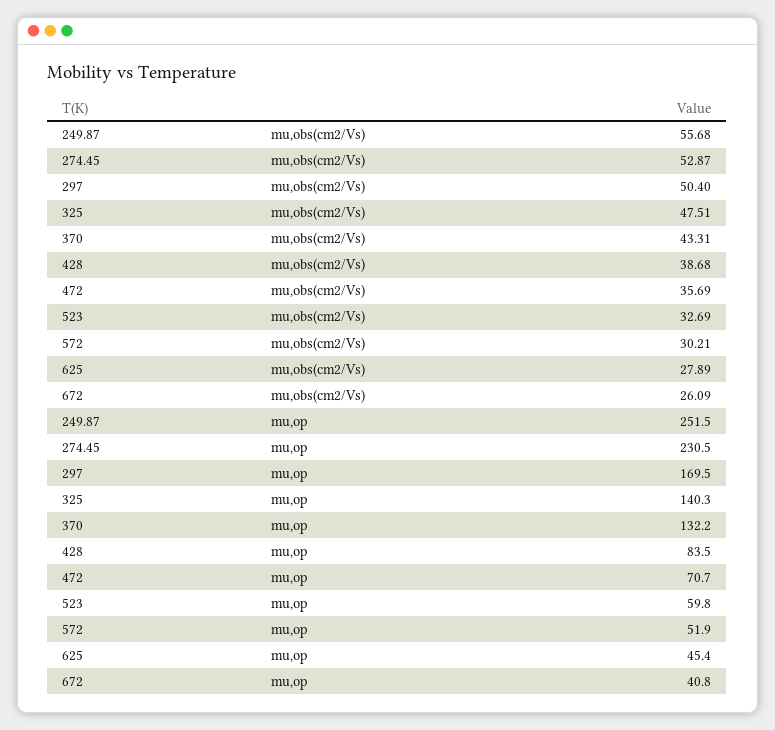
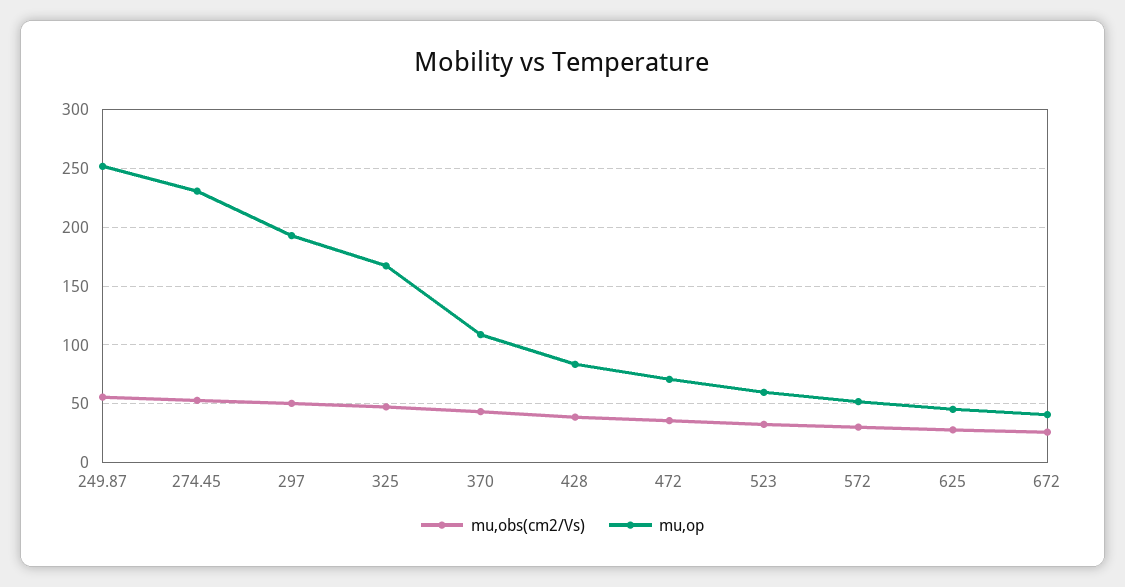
mu,op, 297: 169.5 -> 190
mu,op, 325: 140.3 -> 170
mu,op, 370: 132.2 -> 110

